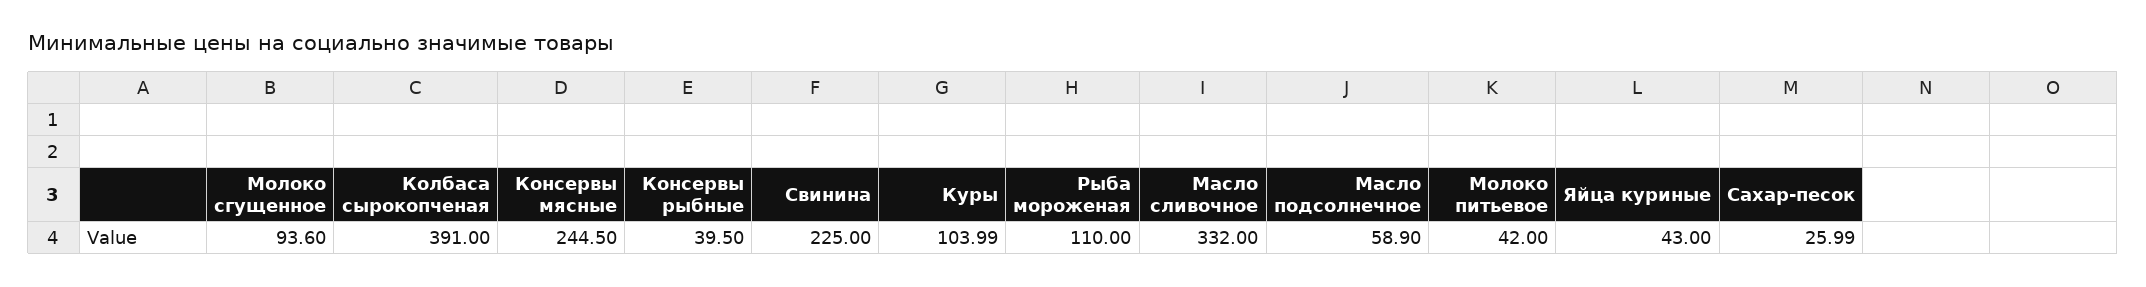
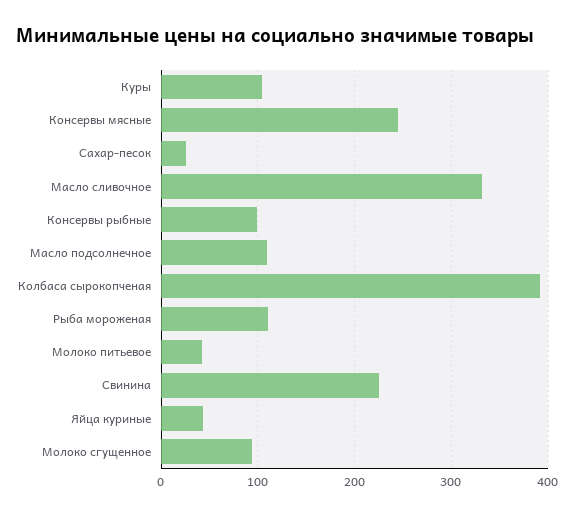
Консервы рыбные: 39.5 -> 100
Масло подсолнечное: 58.9 -> 110

